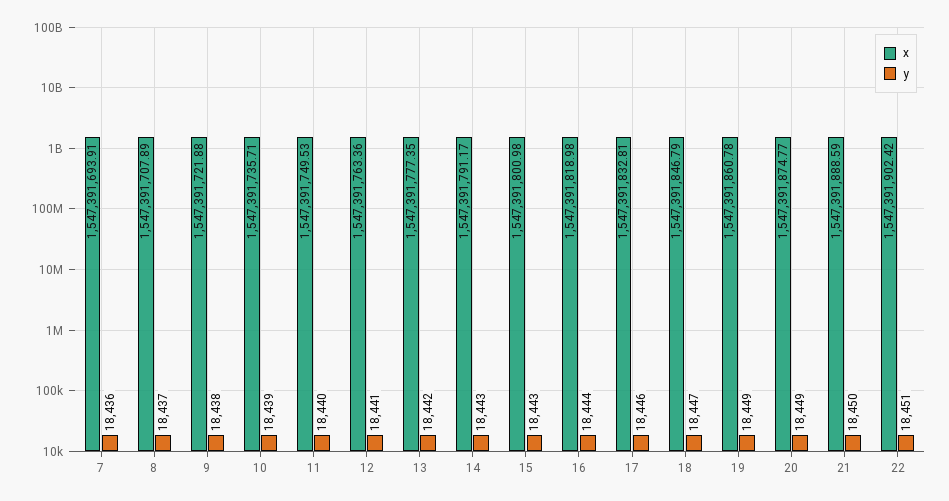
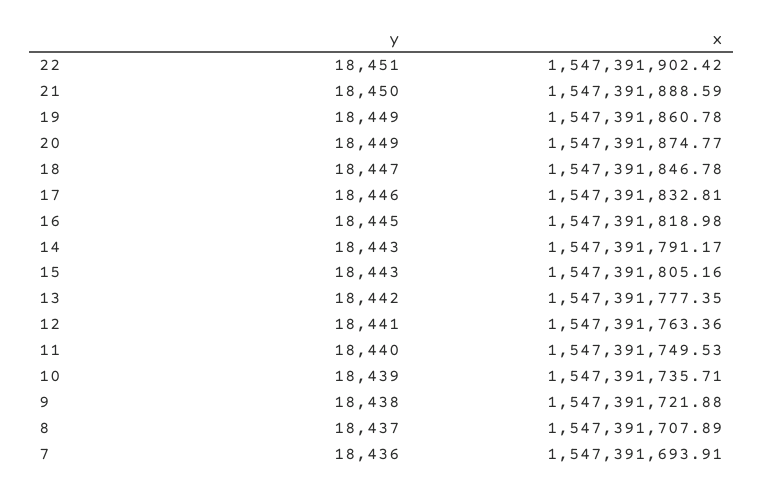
x, 15: 1547391800.98 -> 1547391805.16
y, 16: 18444 -> 18445
x, 18: 1547391846.79 -> 1547391846.78

